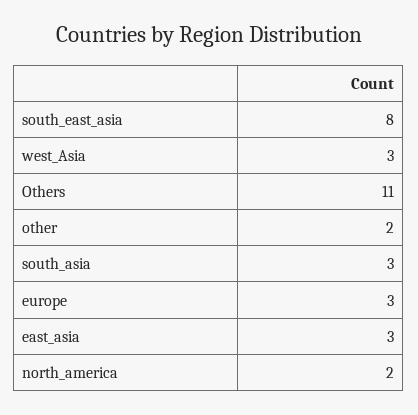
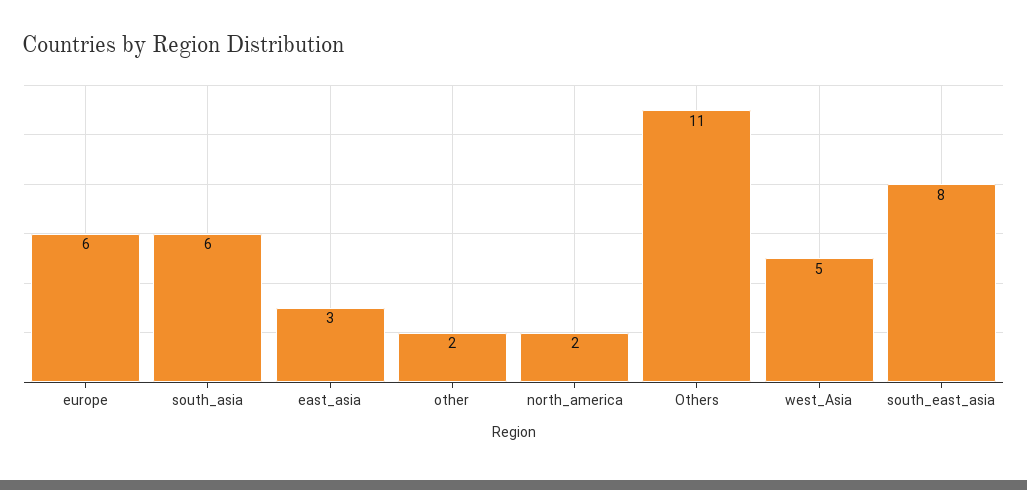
west_Asia: 3 -> 5
south_asia: 3 -> 6
europe: 3 -> 6

